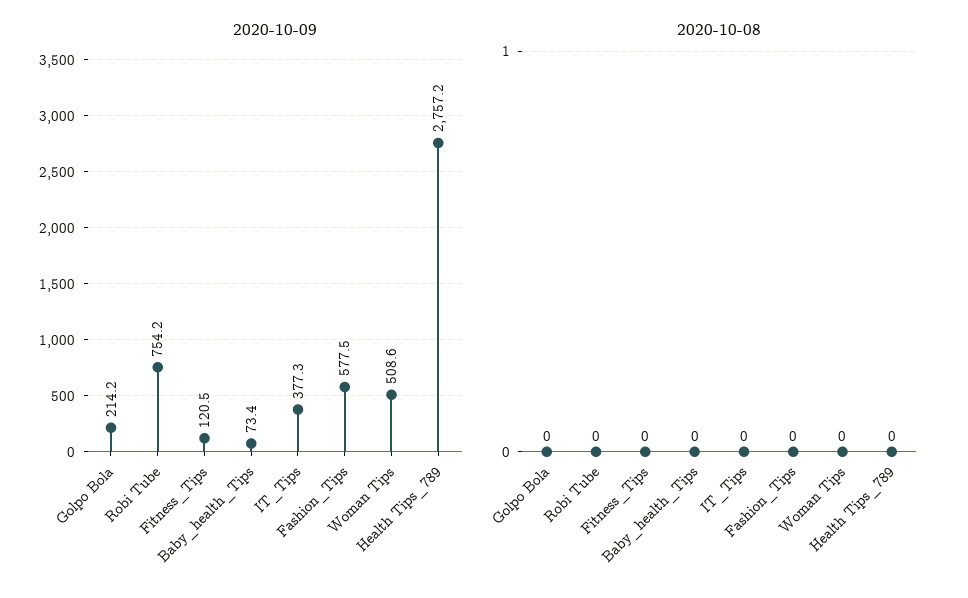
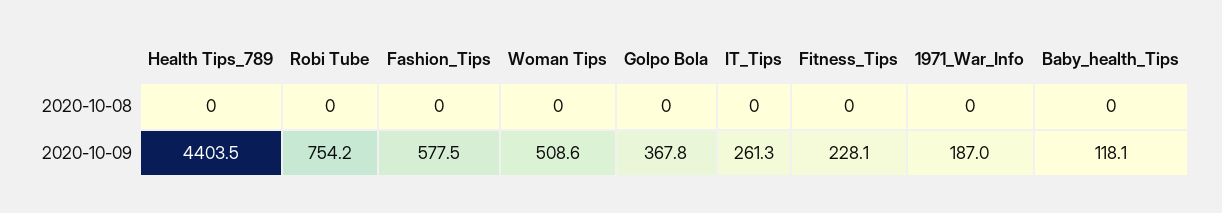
2020-10-09, Golpo Bola: 214.2 -> 367.8
2020-10-09, Fitness_Tips: 120.5 -> 228.1
2020-10-09, Baby_health_Tips: 73.4 -> 118.1
2020-10-09, IT_Tips: 377.3 -> 261.3
2020-10-09, Health Tips_789: 2757.2 -> 4403.5
2020-10-08, 1971_War_Info: none -> 0
2020-10-09, 1971_War_Info: none -> 187

